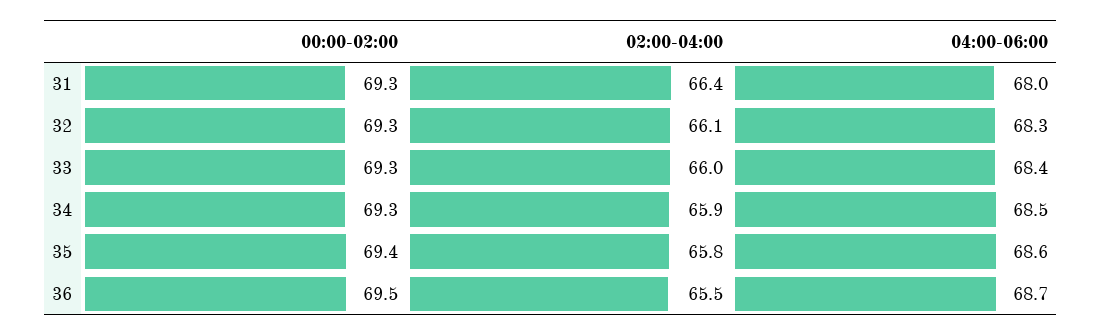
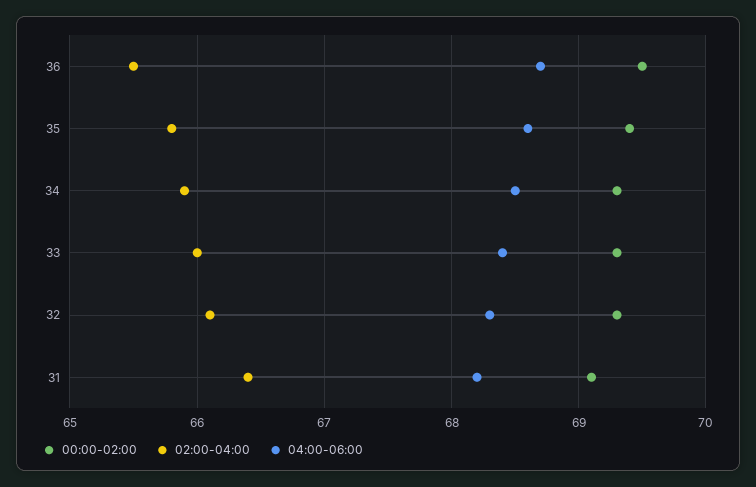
00:00-02:00, 31: 69.3 -> 69.1
04:00-06:00, 31: 68 -> 68.2

